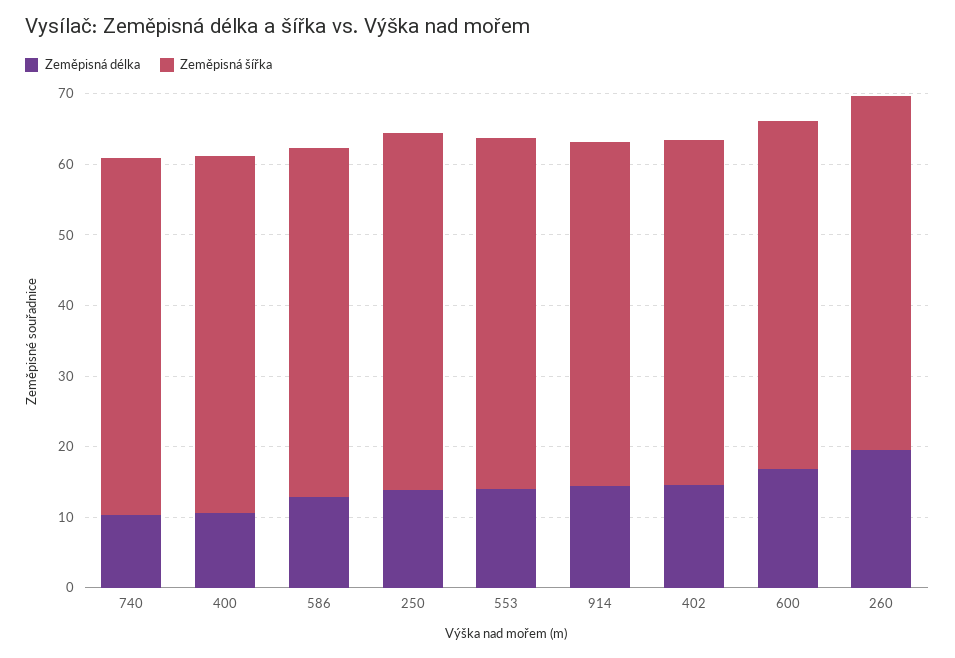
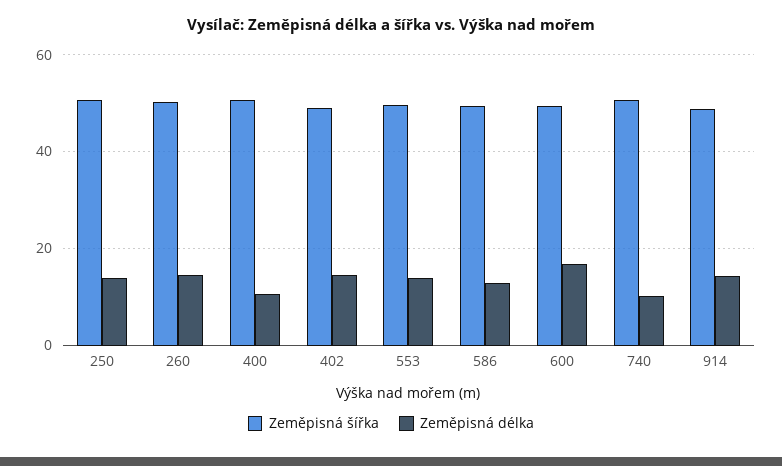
Zeměpisná délka, 260: 20 -> 14

